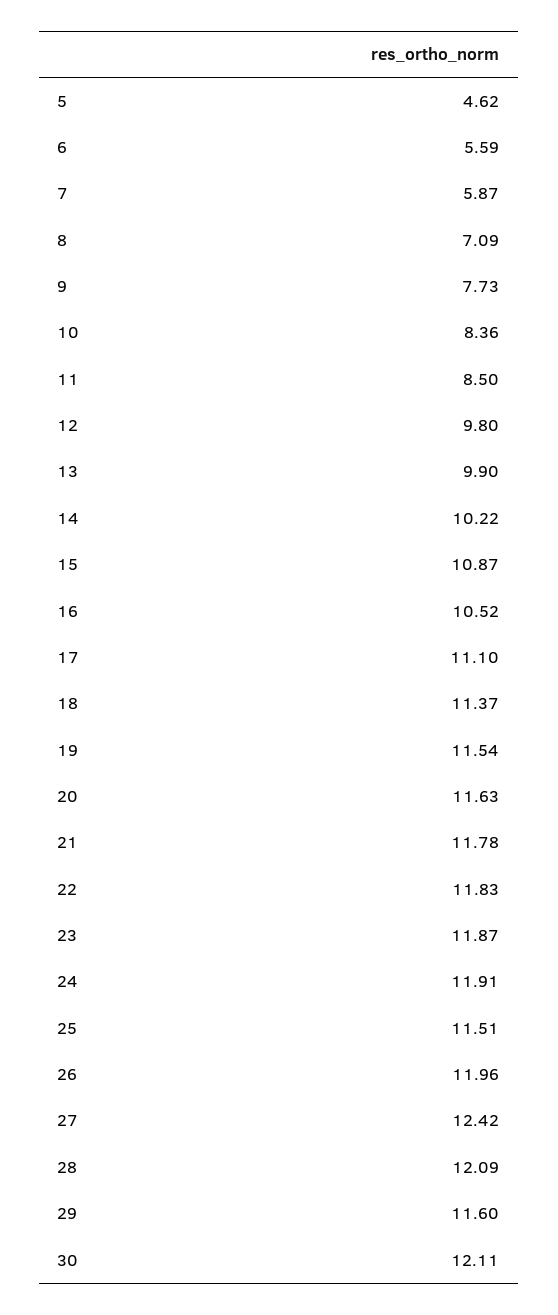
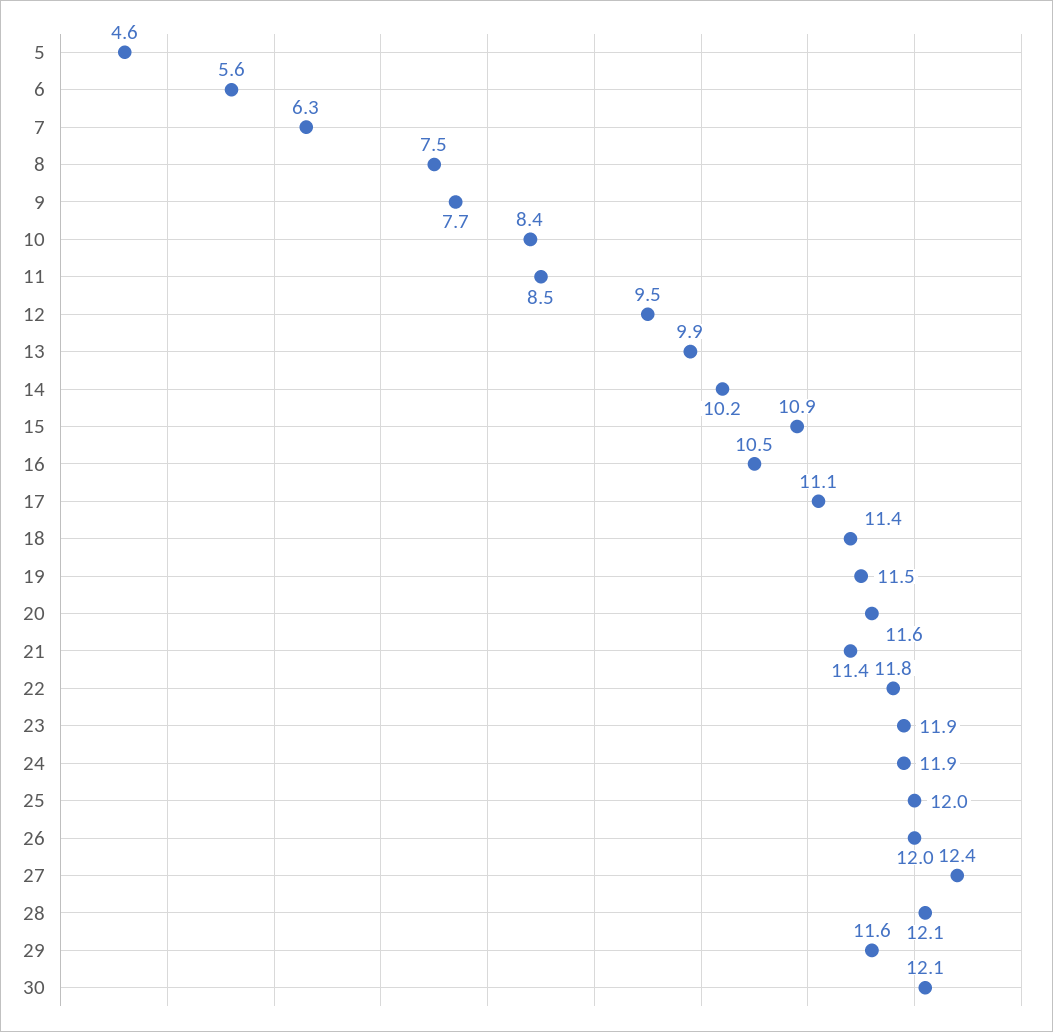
7: 5.87 -> 6.3
8: 7.09 -> 7.5
12: 9.8 -> 9.5
21: 11.78 -> 11.4
25: 11.51 -> 12

